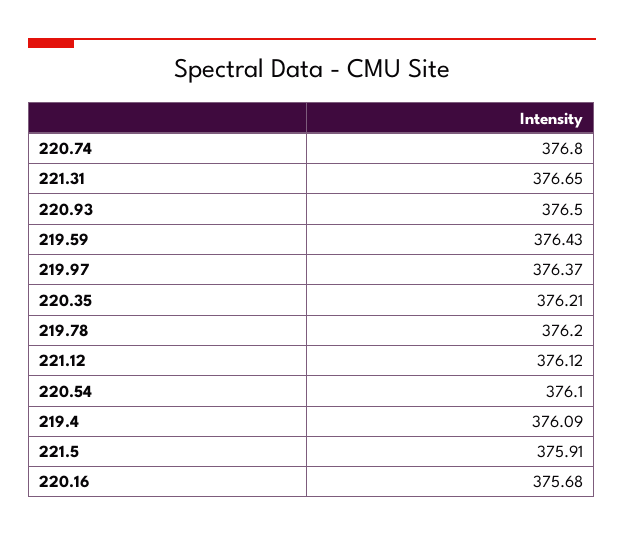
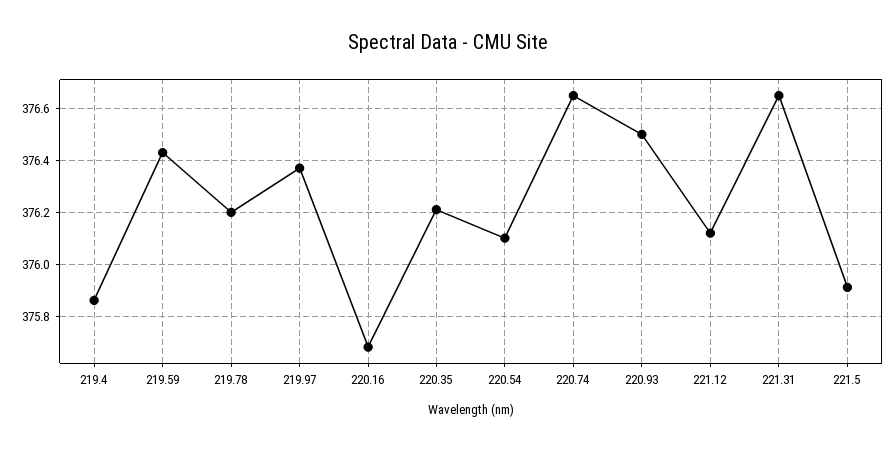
220.74: 376.8 -> 376.65
219.4: 376.09 -> 375.85

